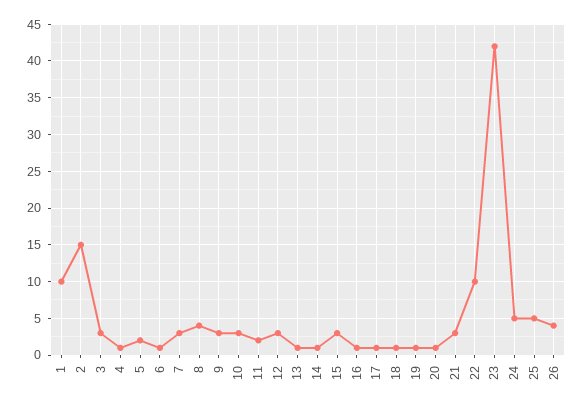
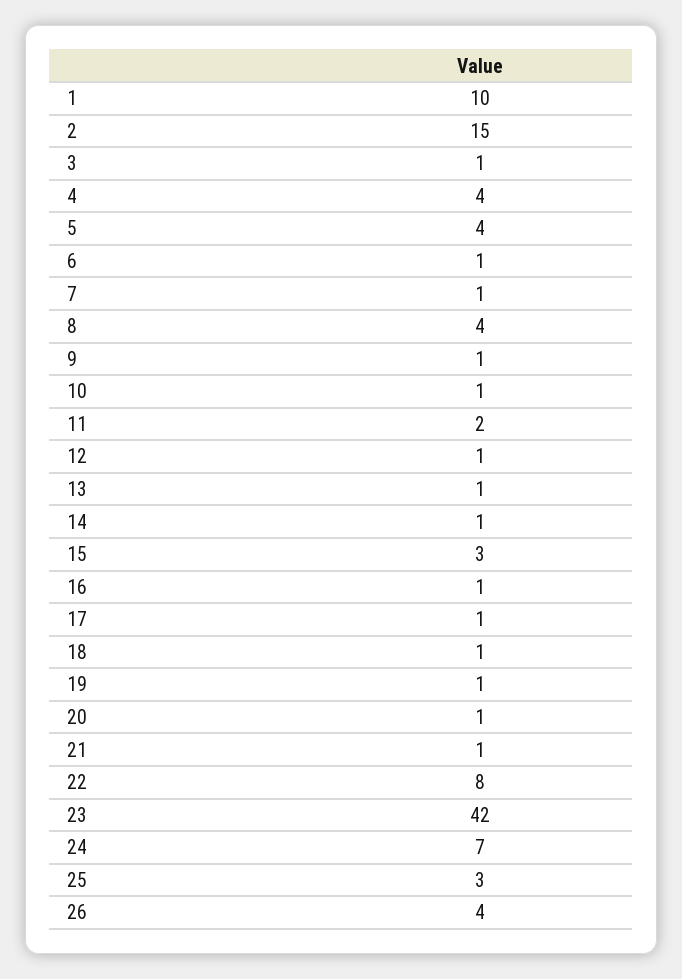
3: 3 -> 1
4: 1 -> 4
5: 2 -> 4
7: 3 -> 1
9: 3 -> 1
10: 3 -> 1
12: 3 -> 1
21: 3 -> 1
22: 10 -> 8
24: 5 -> 7
25: 5 -> 3

